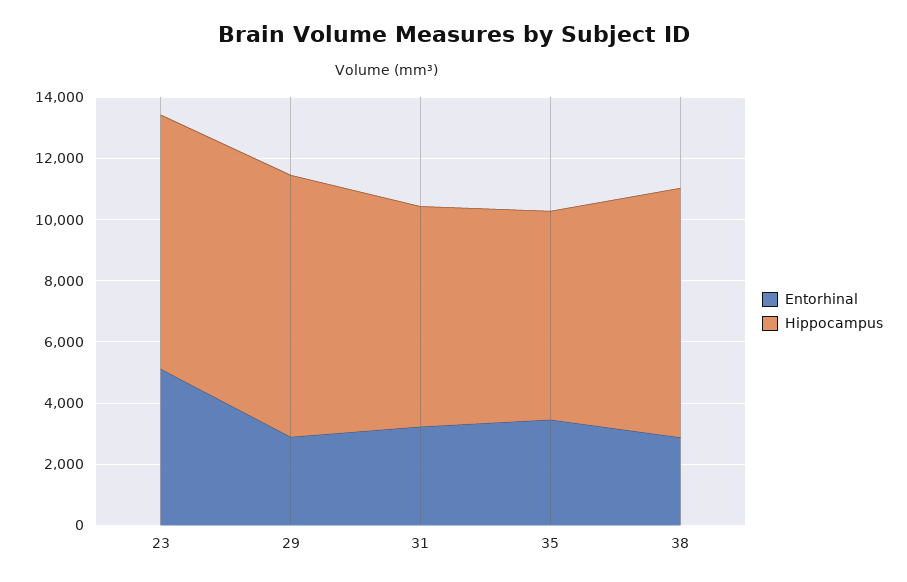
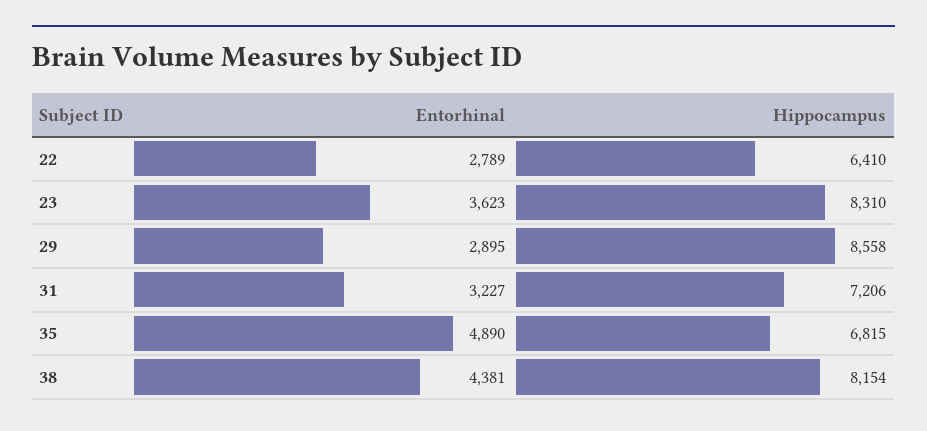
Entorhinal, 23: 5000 -> 3623
Entorhinal, 35: 3500 -> 4890
Entorhinal, 38: 3000 -> 4381
Entorhinal, 22: none -> 2789
Hippocampus, 22: none -> 6410

